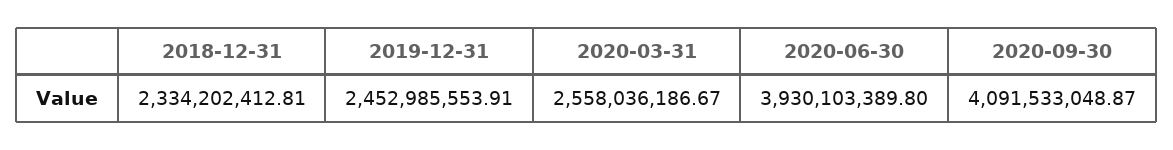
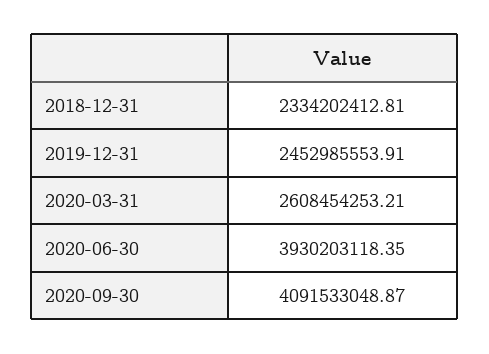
2020-03-31: 2558036186.67 -> 2608454253.21
2020-06-30: 3930103389.8 -> 3930203118.35

